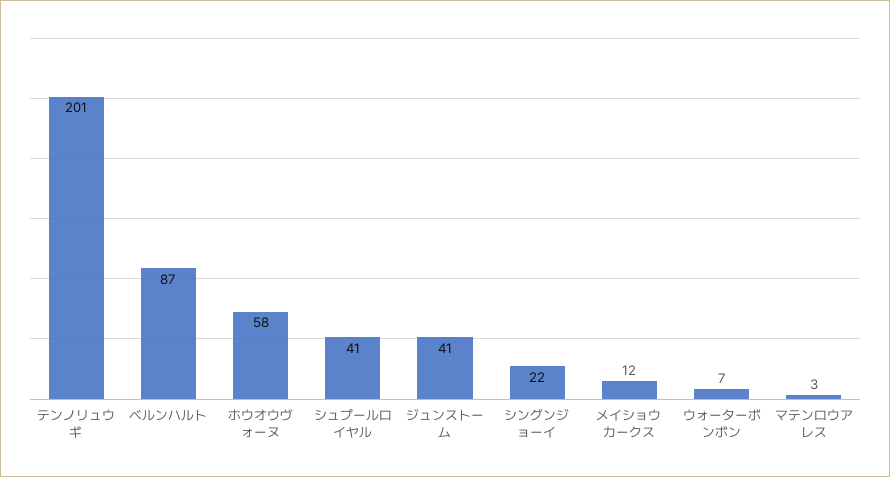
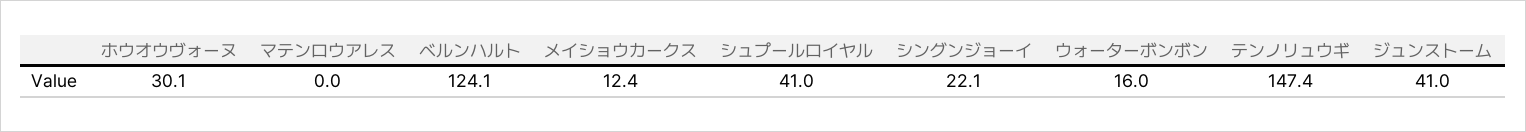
テンノリュウギ: 201 -> 147.4
ベルンハルト: 87 -> 124.1
ホウオウヴォーヌ: 58 -> 30.1
ウォーターボンボン: 7 -> 16
マテンロウアレス: 3 -> 0

